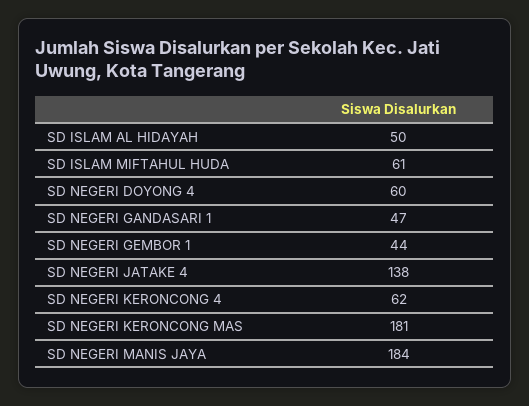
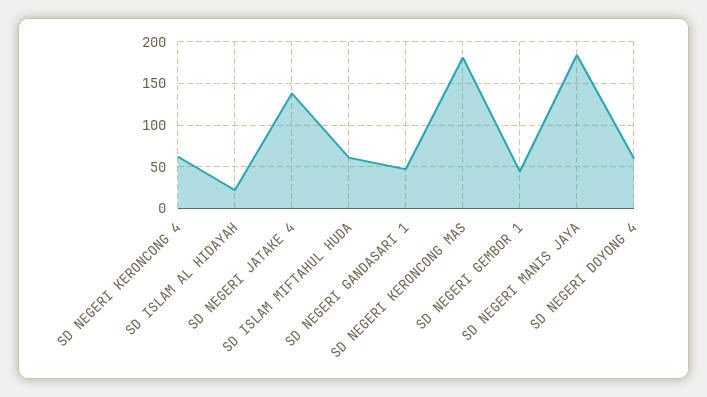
SD ISLAM AL HIDAYAH: 50 -> 20

